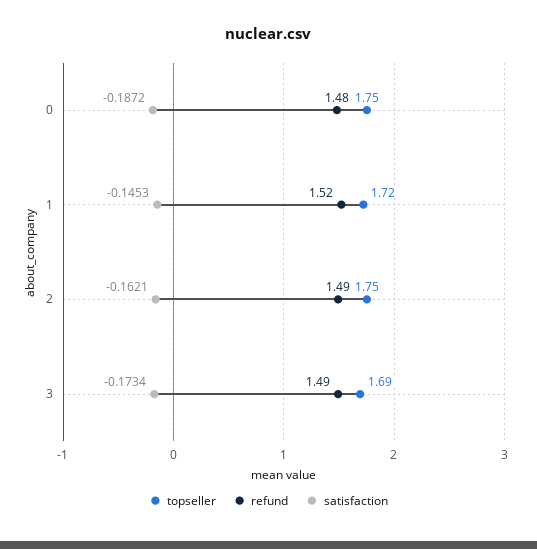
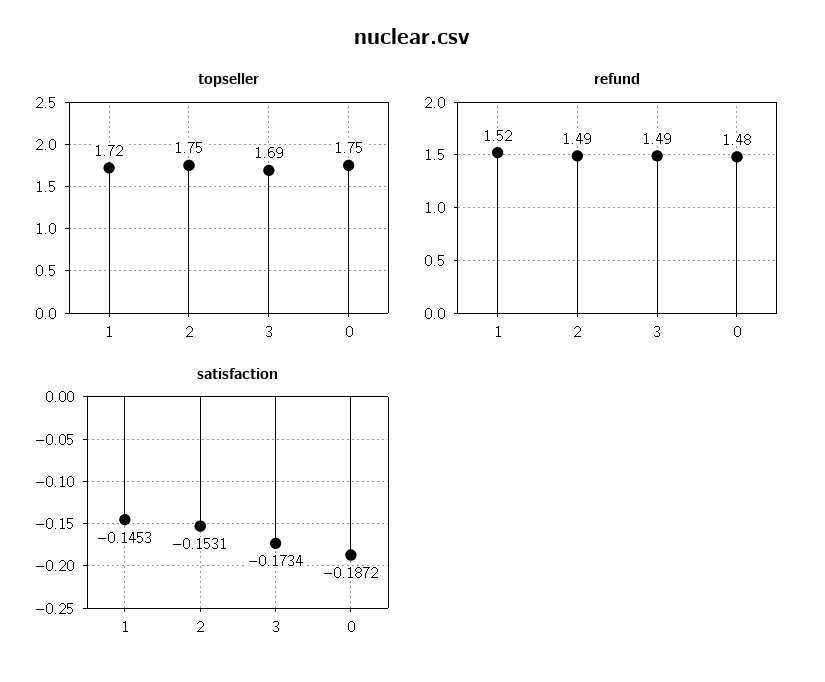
satisfaction, 2: -0.1621 -> -0.1531

